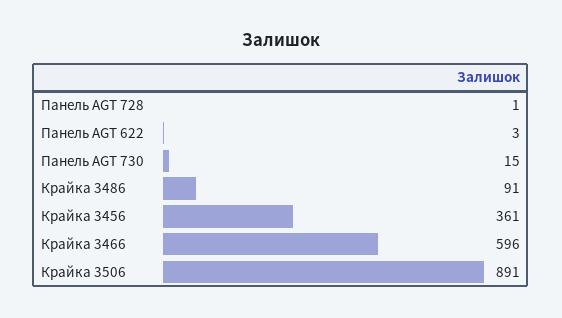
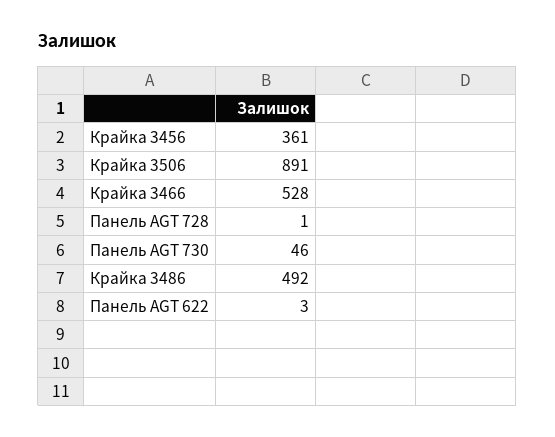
Панель AGT 730: 15 -> 46
Крайка 3486: 91 -> 492
Крайка 3466: 596 -> 528

